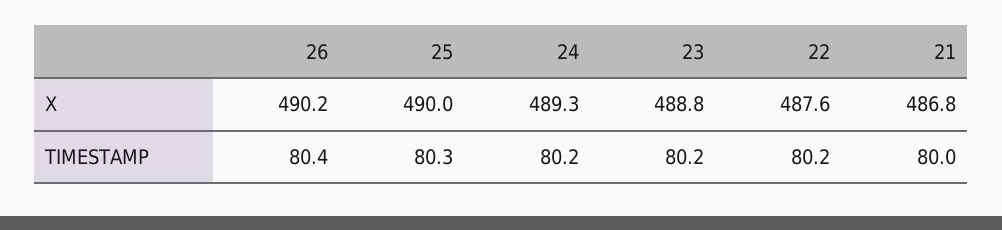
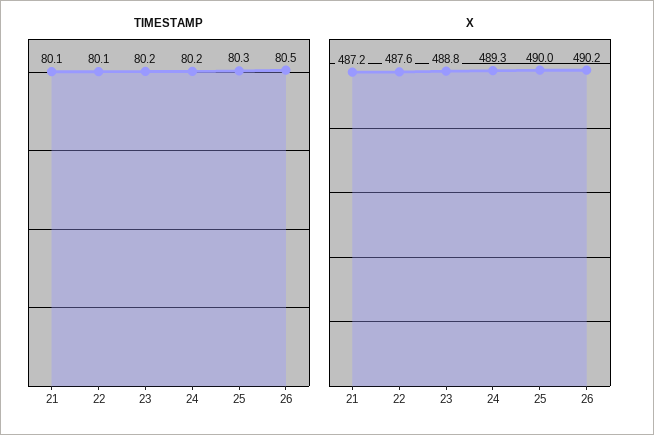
X, 21: 486.8 -> 487.2
TIMESTAMP, 26: 80.4 -> 80.5
TIMESTAMP, 22: 80.2 -> 80.1
TIMESTAMP, 21: 80 -> 80.1

